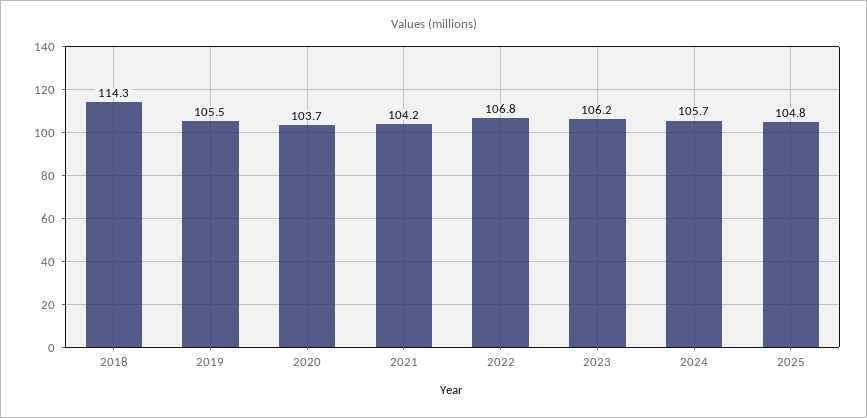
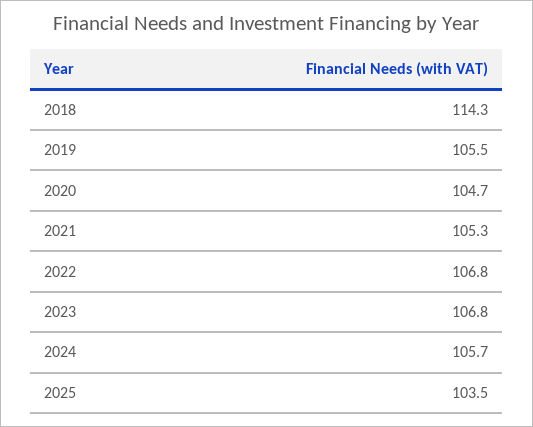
2020: 103.7 -> 104.7
2021: 104.2 -> 105.3
2023: 106.2 -> 106.8
2025: 104.8 -> 103.5

